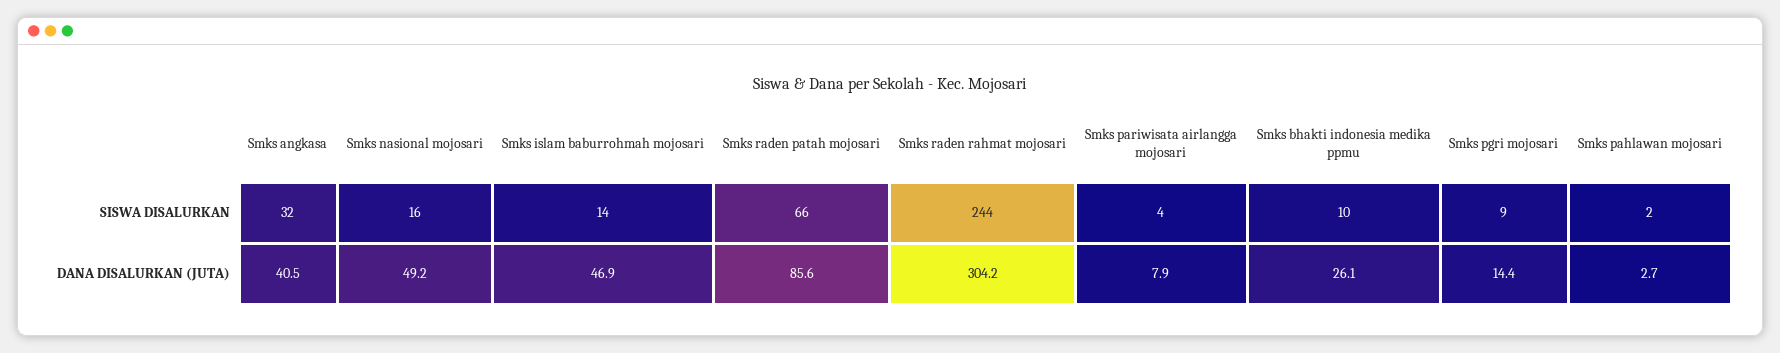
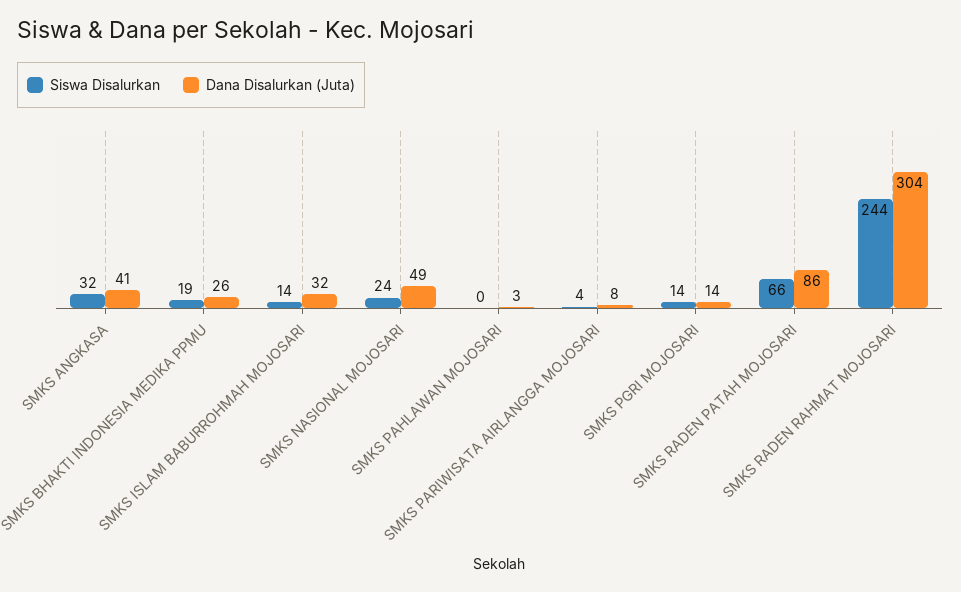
SISWA DISALURKAN, Smks nasional mojosari: 16 -> 24
SISWA DISALURKAN, Smks bhakti indonesia medika ppmu: 10 -> 19
SISWA DISALURKAN, Smks pgri mojosari: 9 -> 14
SISWA DISALURKAN, Smks pahlawan mojosari: 2 -> 0
DANA DISALURKAN (JUTA), Smks islam baburrohmah mojosari: 46.9 -> 32

